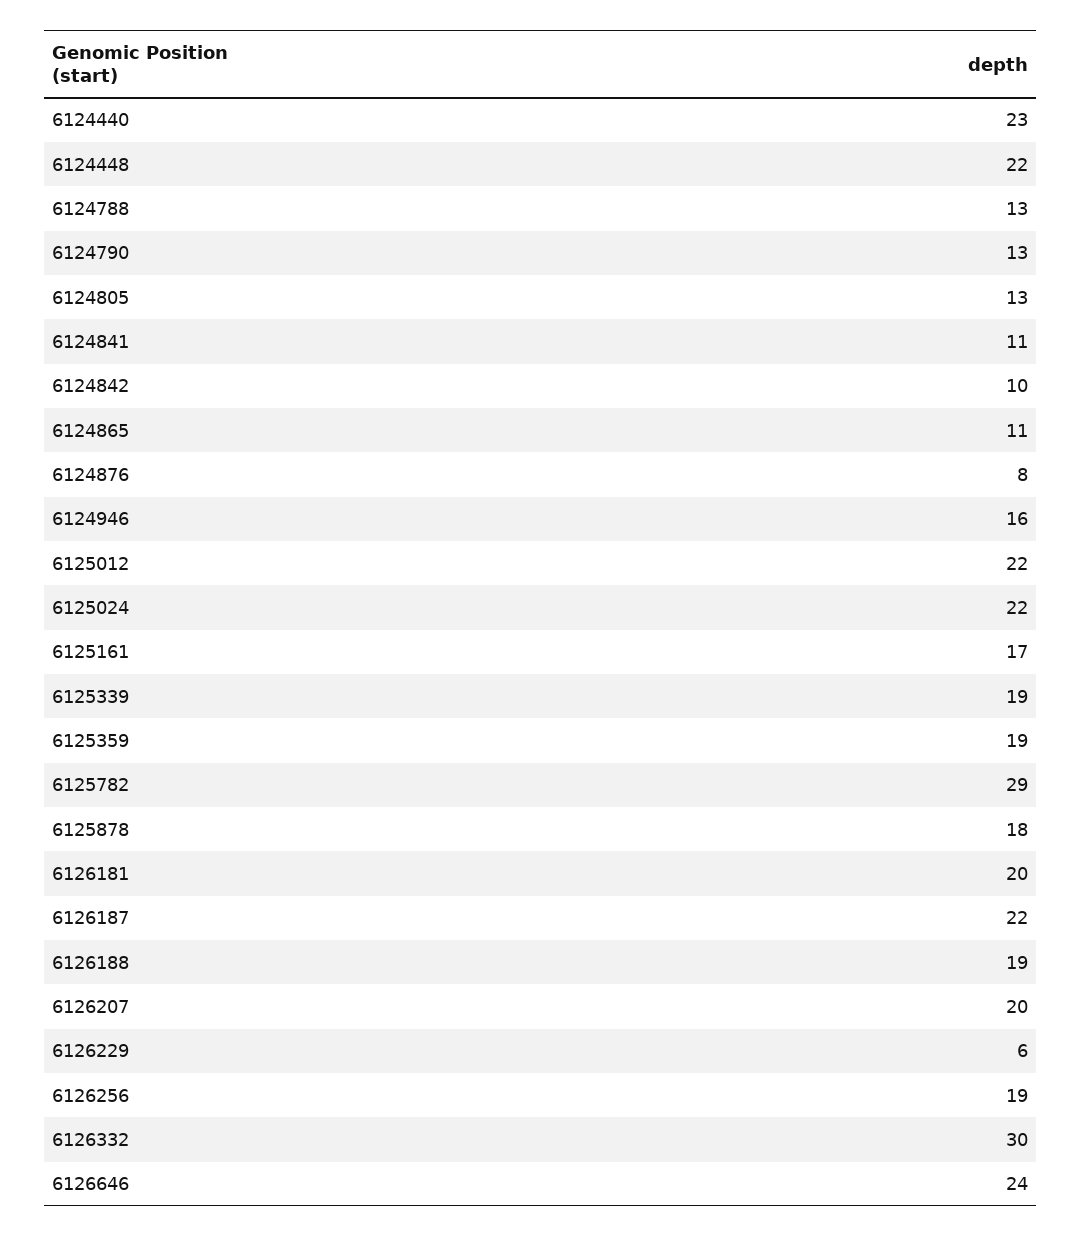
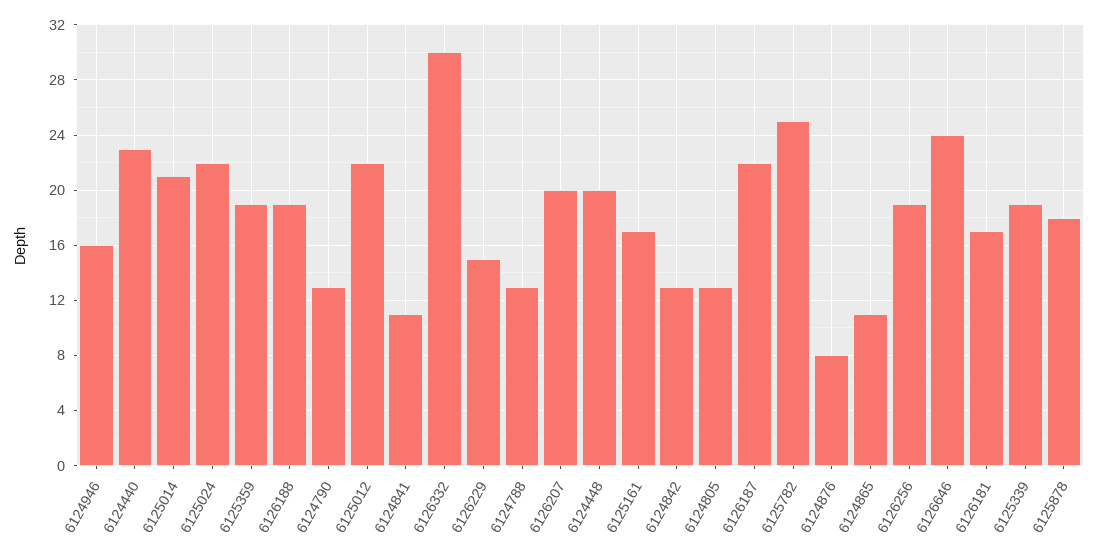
6124448: 22 -> 20
6124842: 10 -> 13
6125782: 29 -> 25
6126181: 20 -> 17
6126229: 6 -> 15
6125014: none -> 21

